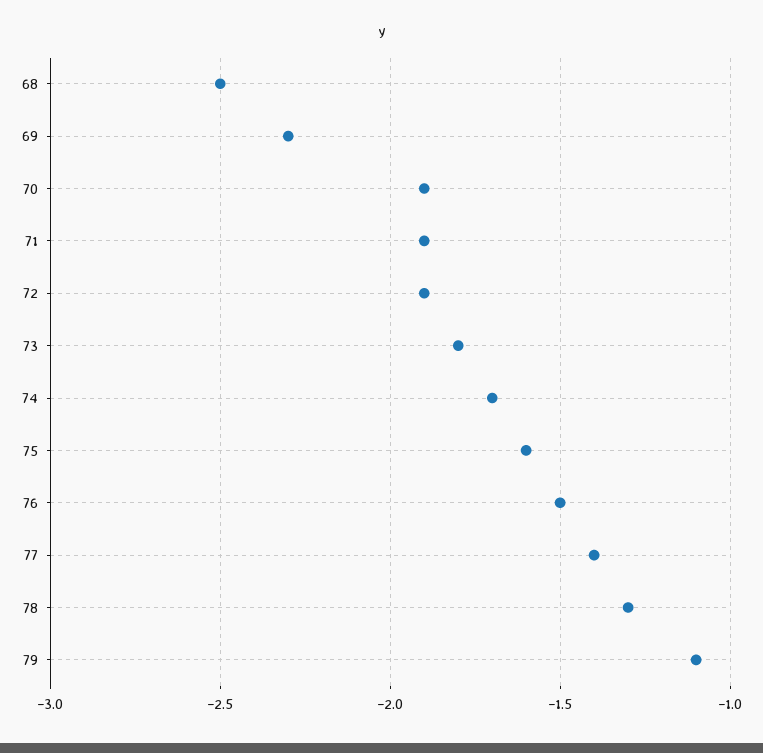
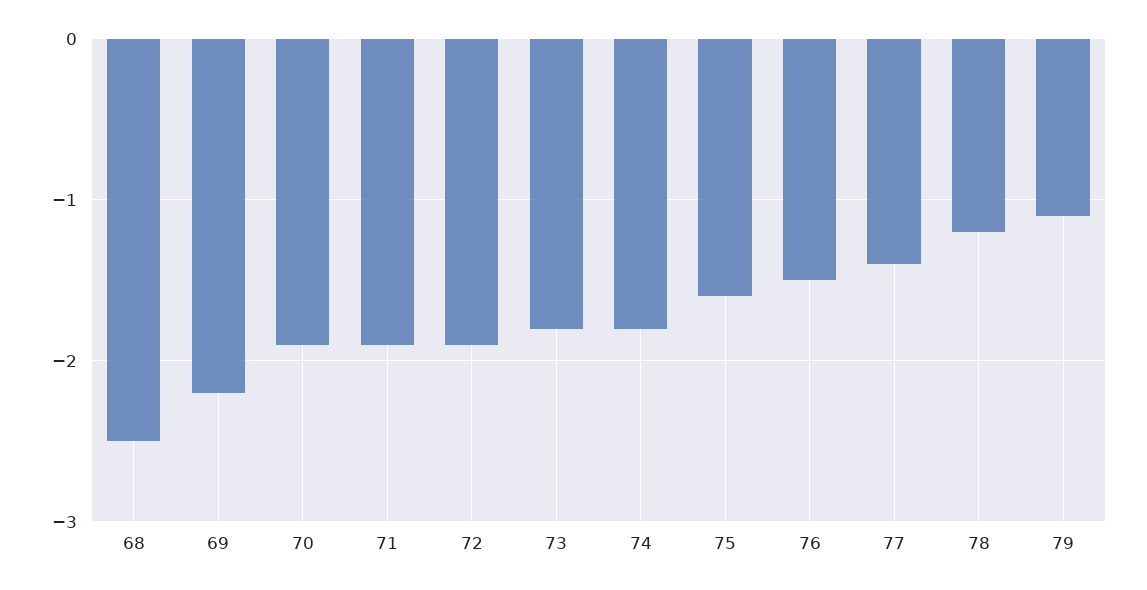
69: -2.3 -> -2.2
74: -1.7 -> -1.8
78: -1.3 -> -1.2

